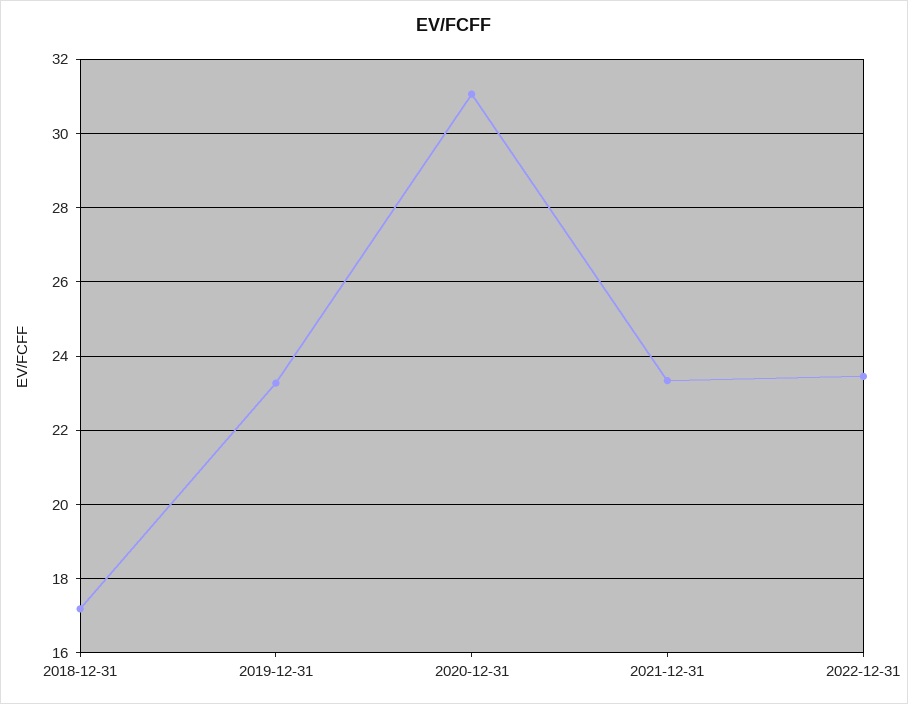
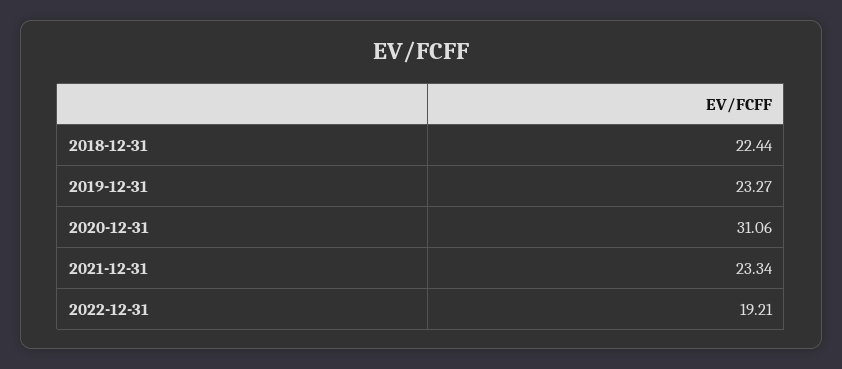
2018-12-31: 17.2 -> 22.44
2022-12-31: 23.4 -> 19.21

